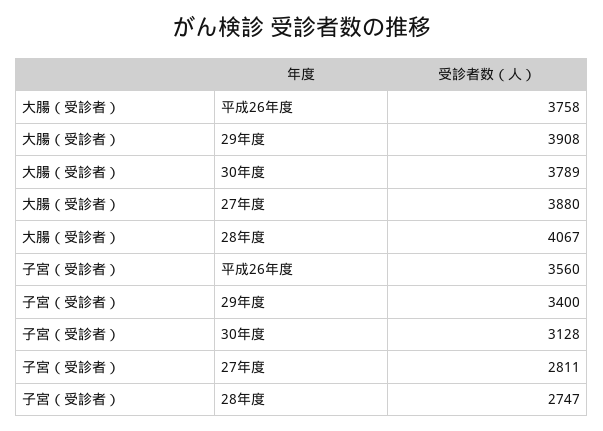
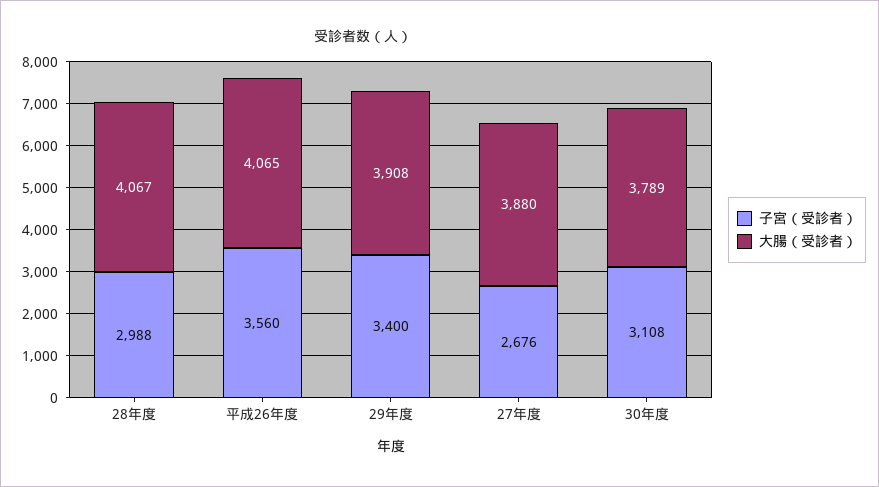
大腸（受診者）, 平成26年度: 3758 -> 4065
子宮（受診者）, 30年度: 3128 -> 3108
子宮（受診者）, 27年度: 2811 -> 2676
子宮（受診者）, 28年度: 2747 -> 2988

